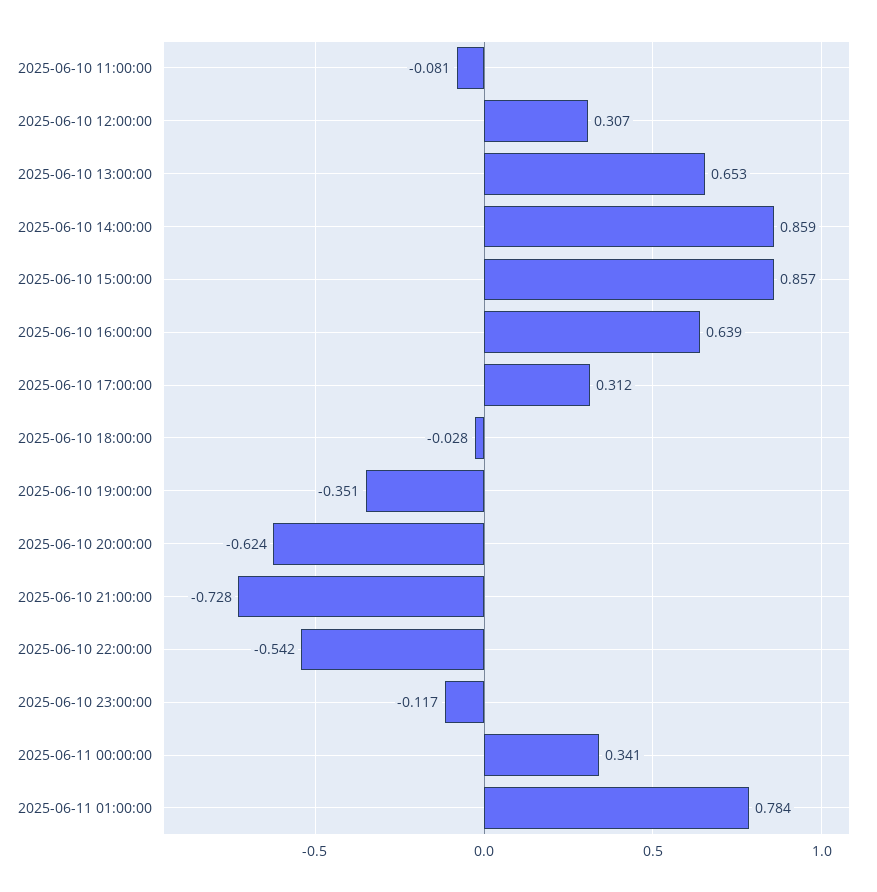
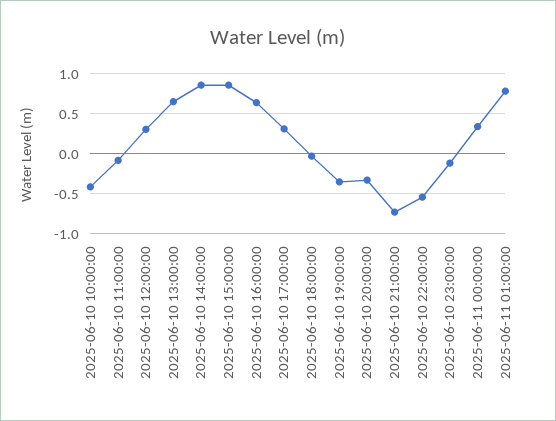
2025-06-10 20:00:00: -0.624 -> -0.3
2025-06-10 10:00:00: none -> -0.4

